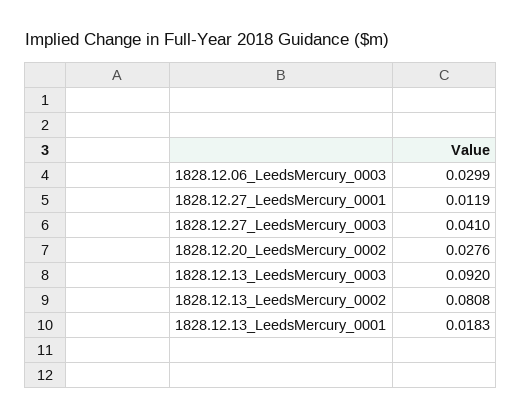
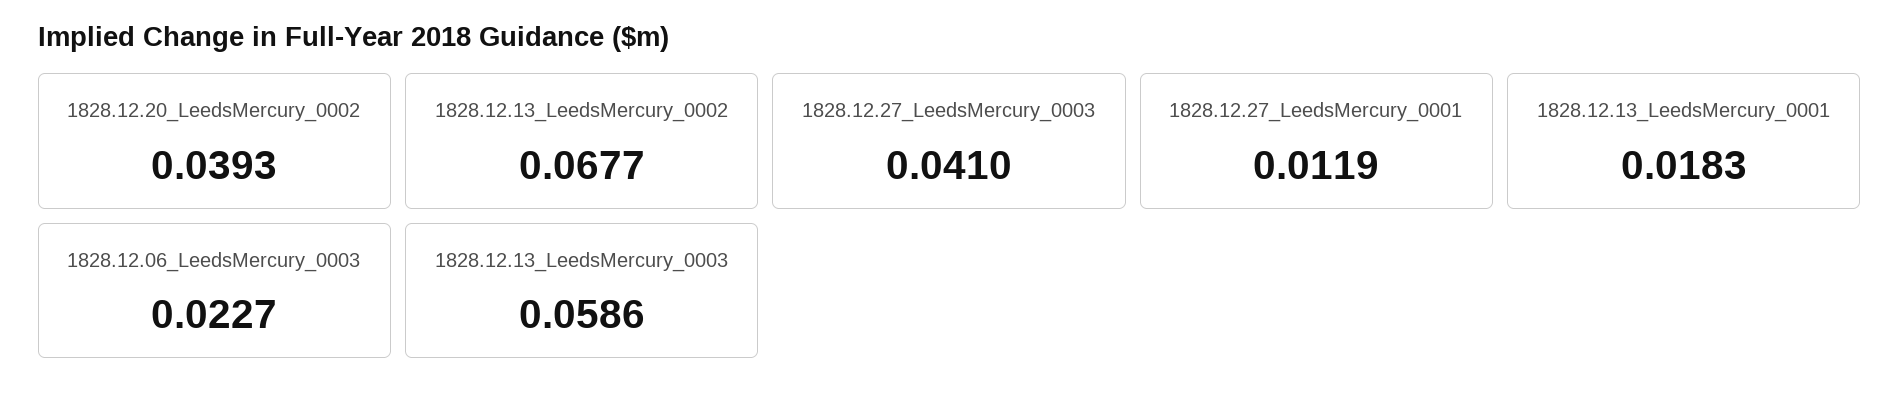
1828.12.06_LeedsMercury_0003: 0.0299 -> 0.0227
1828.12.20_LeedsMercury_0002: 0.0276 -> 0.0393
1828.12.13_LeedsMercury_0003: 0.092 -> 0.0586
1828.12.13_LeedsMercury_0002: 0.0808 -> 0.0677

